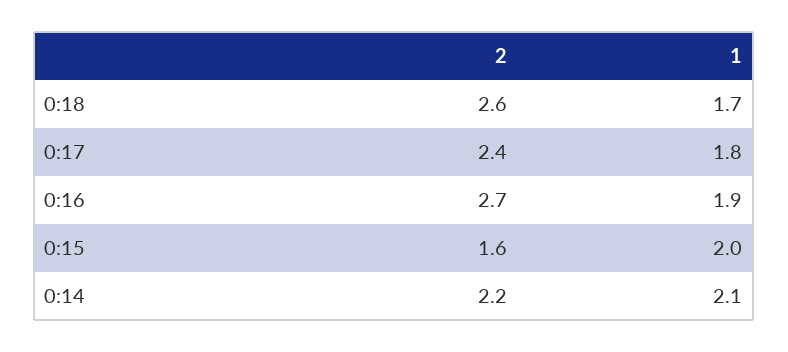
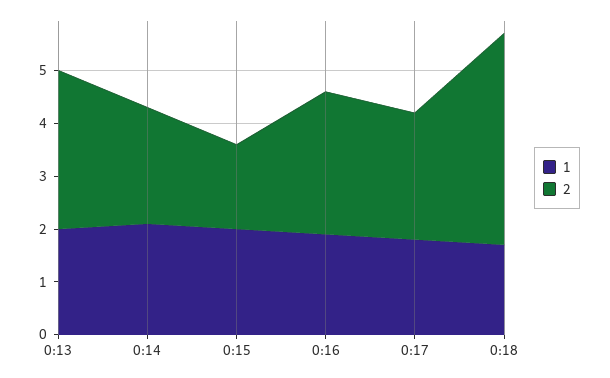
2, 0:18: 2.6 -> 4
1, 0:13: none -> 2
2, 0:13: none -> 3

